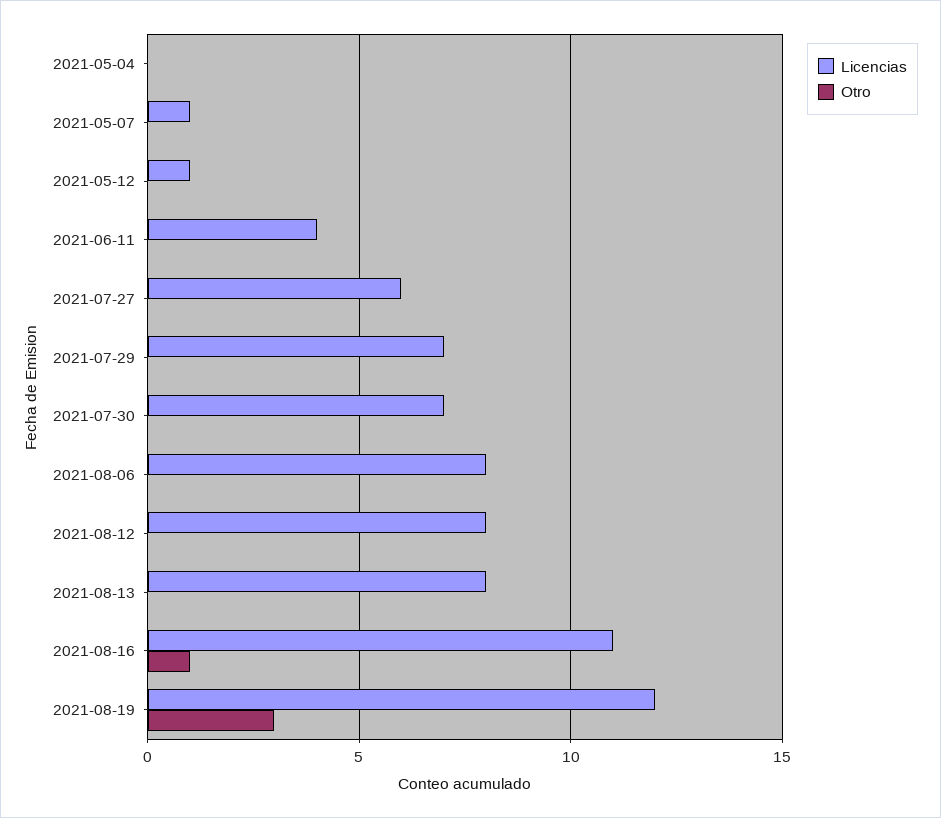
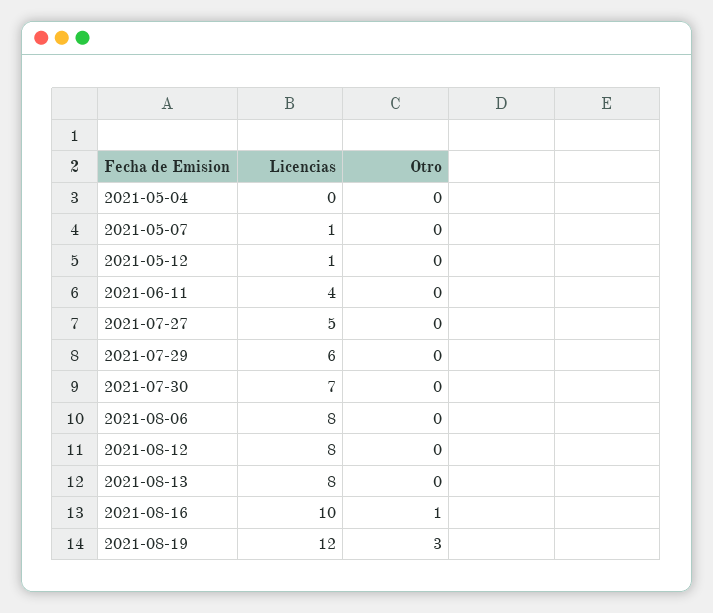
Licencias, 2021-07-27: 6 -> 5
Licencias, 2021-07-29: 7 -> 6
Licencias, 2021-08-16: 11 -> 10

